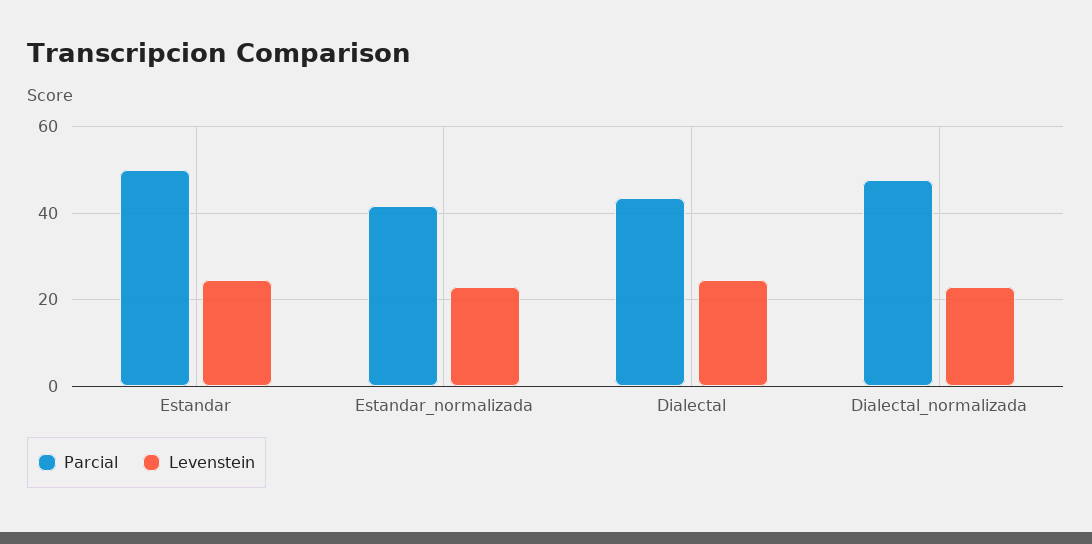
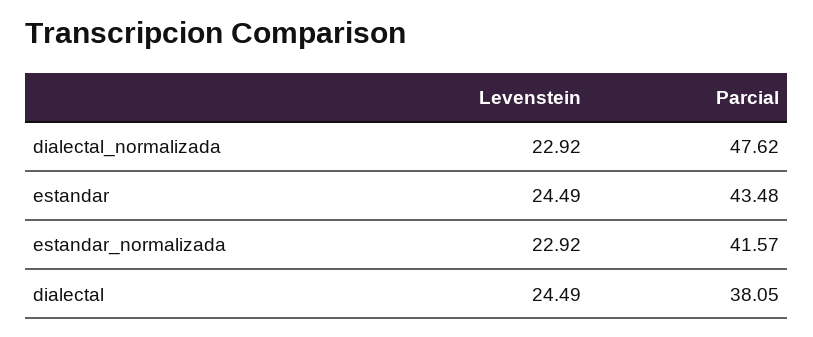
Parcial, Estandar: 50 -> 43.48
Parcial, Dialectal: 44 -> 38.05

